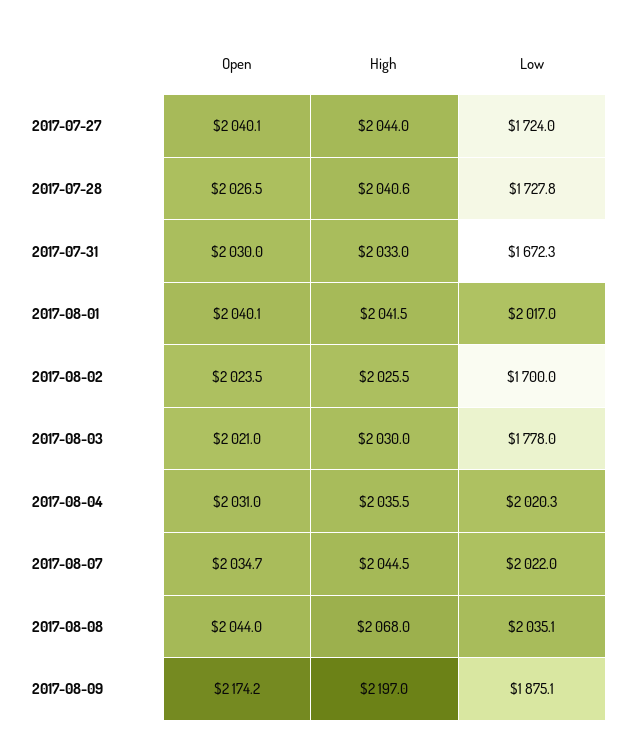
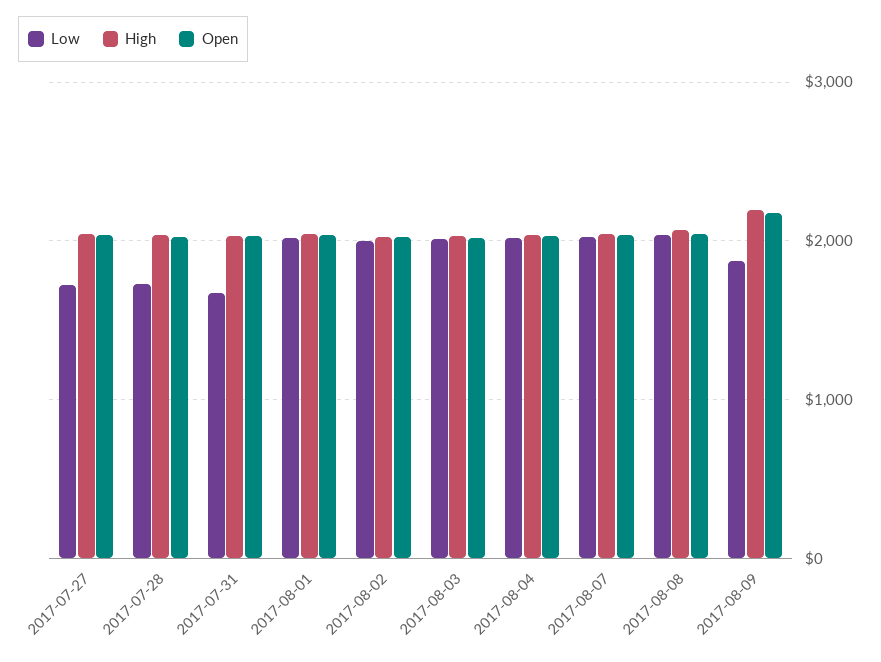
Low, 2017-08-02: 1700 -> 2000
Low, 2017-08-03: 1778 -> 2000

